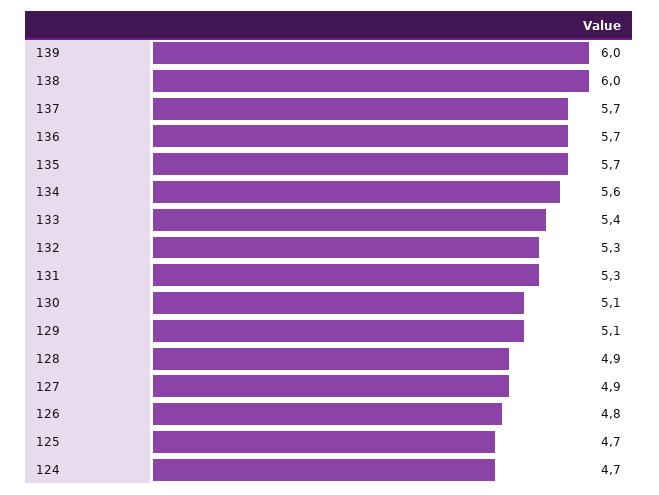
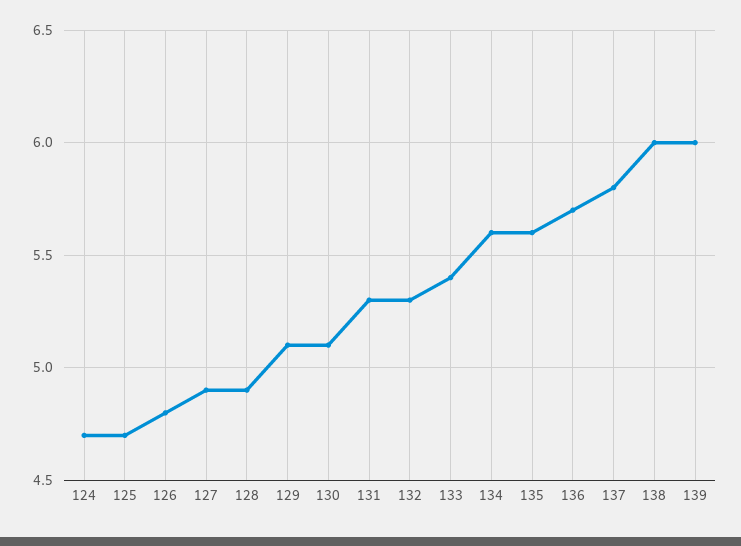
137: 5.7 -> 5.8
135: 5.7 -> 5.6

